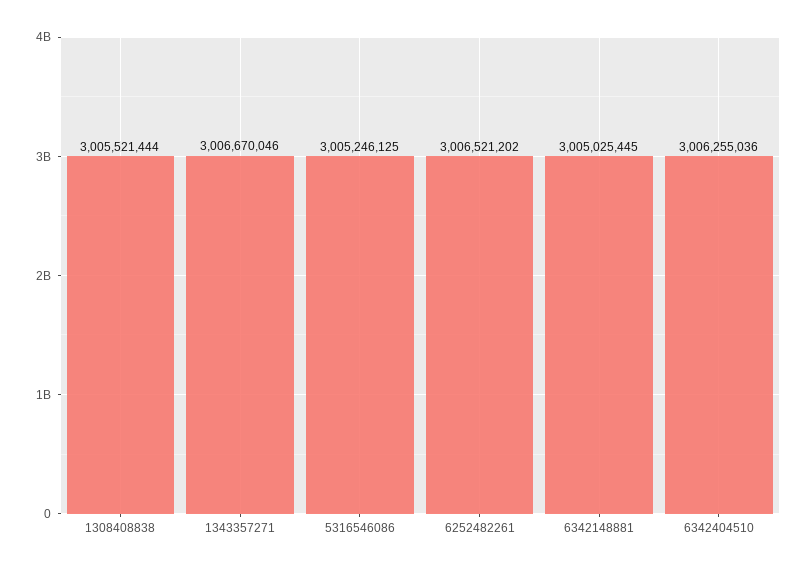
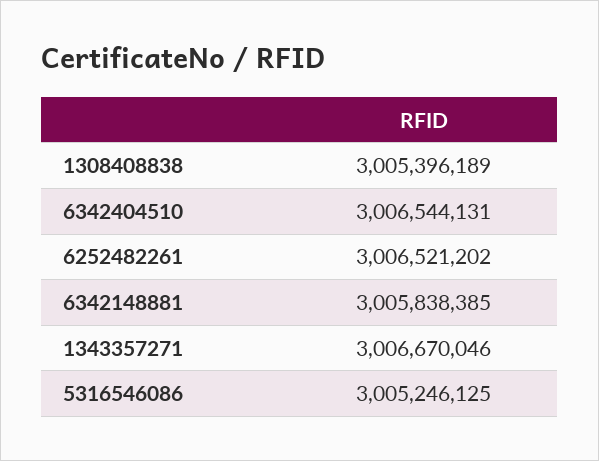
1308408838: 3005521444 -> 3005396189
6342148881: 3005025445 -> 3005838385
6342404510: 3006255036 -> 3006544131

